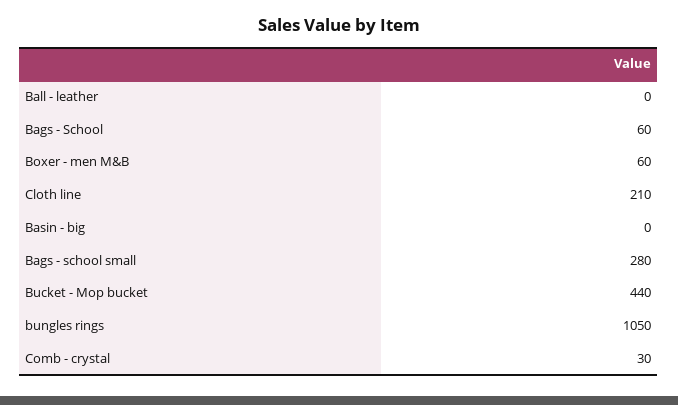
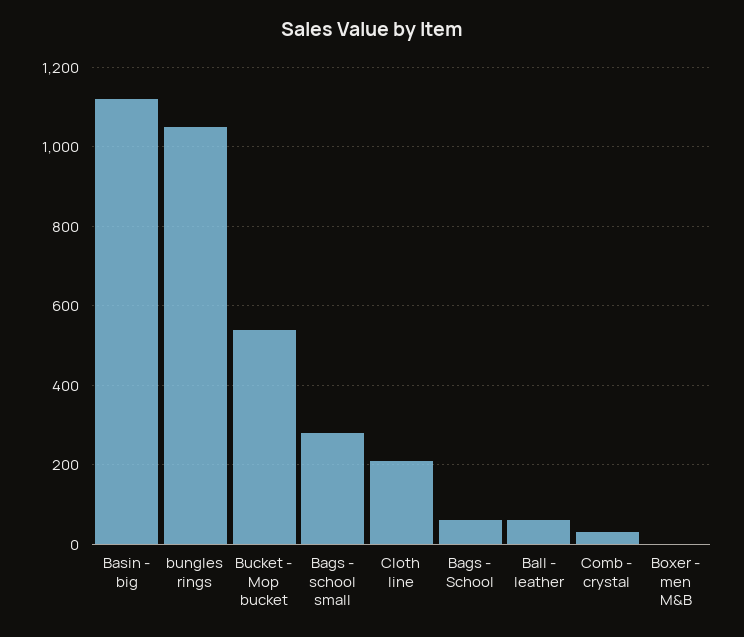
Ball - leather: 0 -> 60
Boxer - men M&B: 60 -> 0
Basin - big: 0 -> 1120
Bucket - Mop bucket: 440 -> 540

